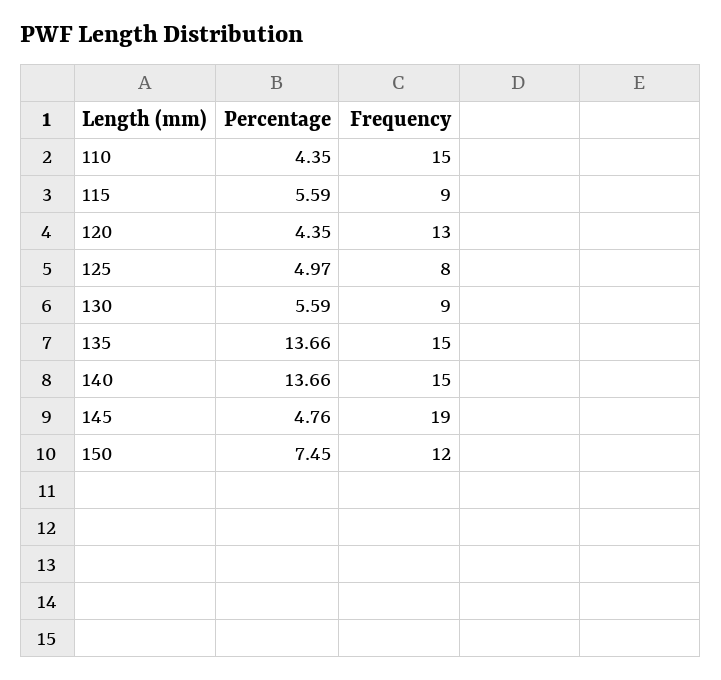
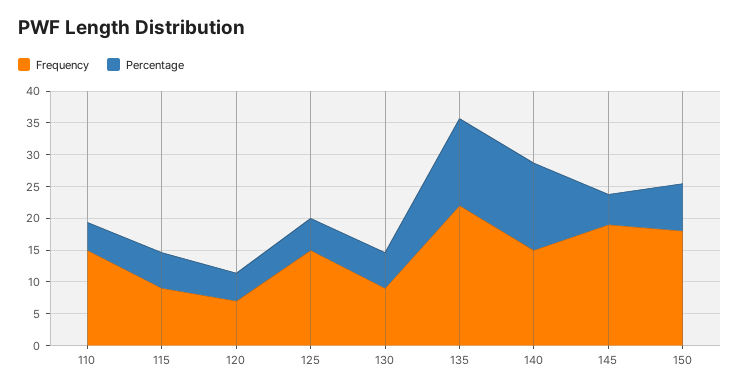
Frequency, 120: 13 -> 7.5
Frequency, 125: 8 -> 15
Frequency, 135: 15 -> 22.5
Frequency, 150: 12 -> 17.5

